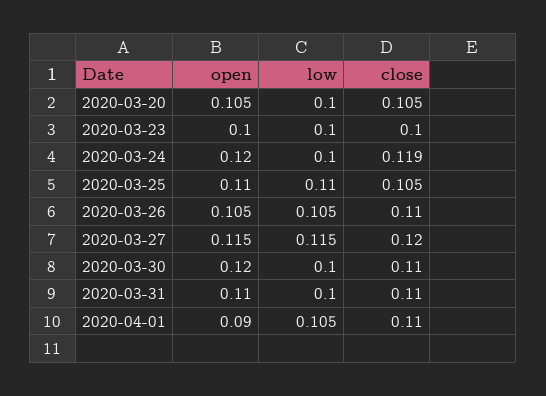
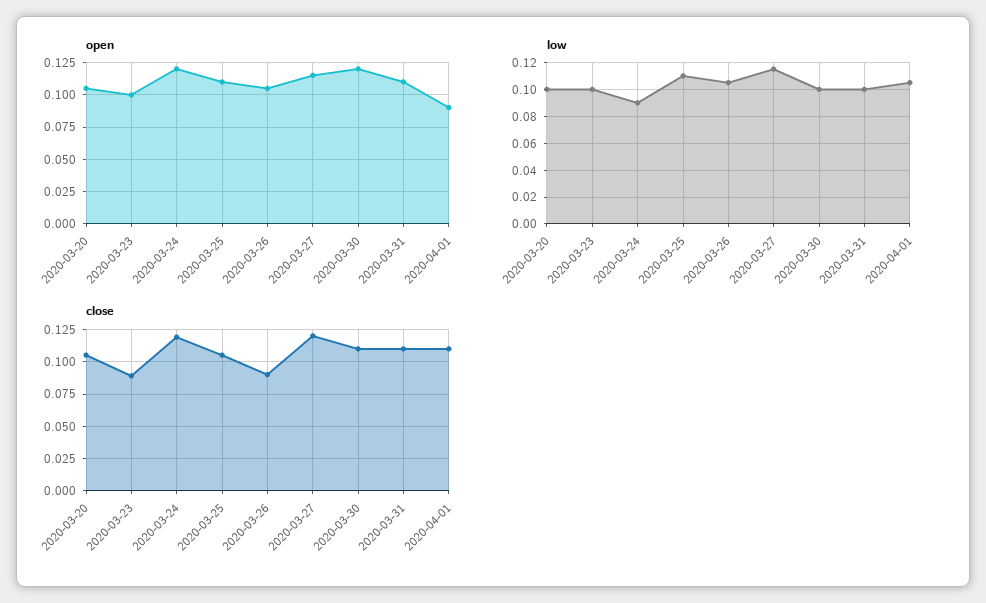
close, 2020-03-23: 0.1 -> 0.09
low, 2020-03-24: 0.1 -> 0.09
close, 2020-03-26: 0.11 -> 0.09

